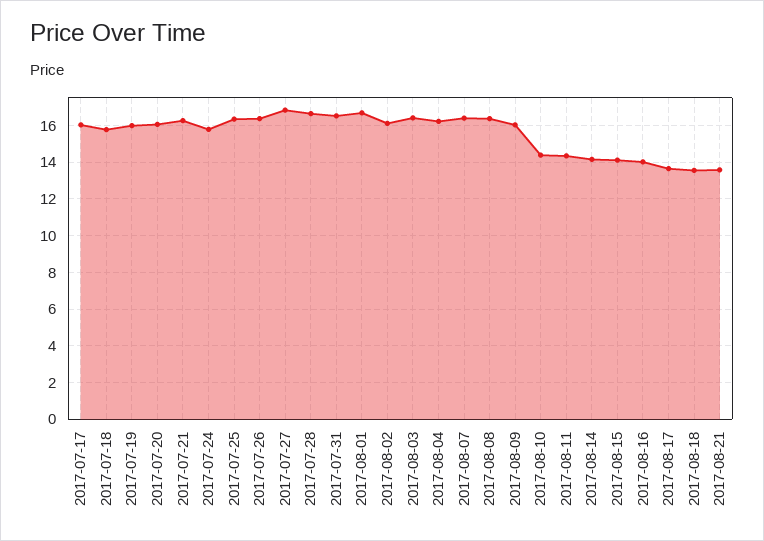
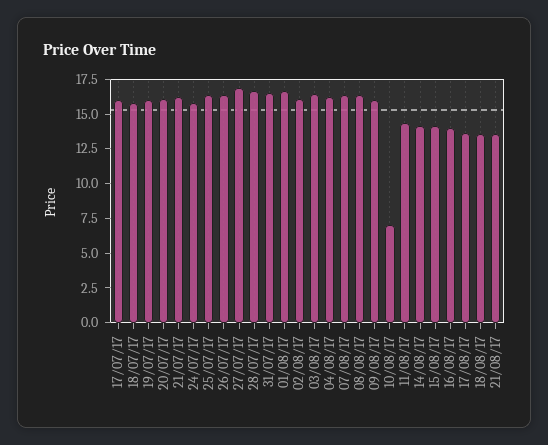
2017-08-10: 14.5 -> 7.5

